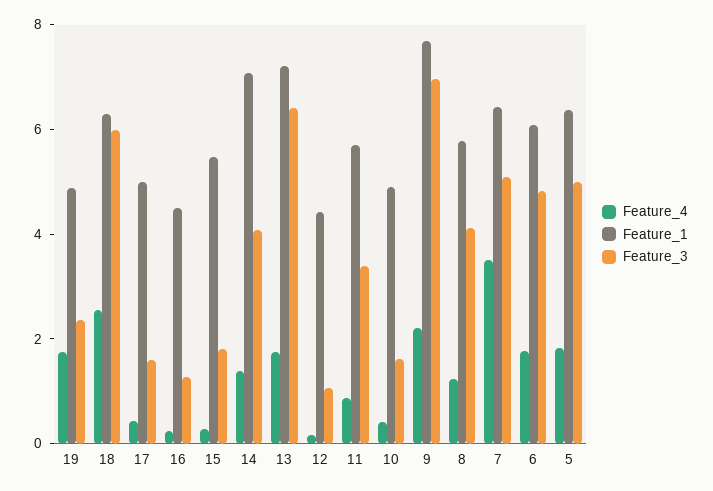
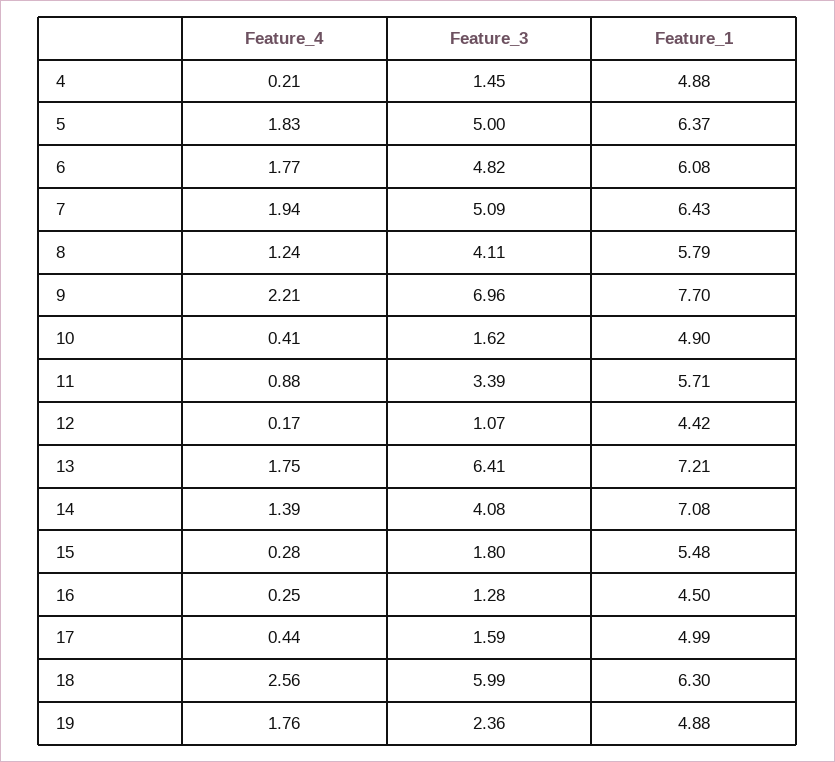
Feature_4, 7: 3.5 -> 1.94
Feature_4, 4: none -> 0.21
Feature_3, 4: none -> 1.45
Feature_1, 4: none -> 4.88

